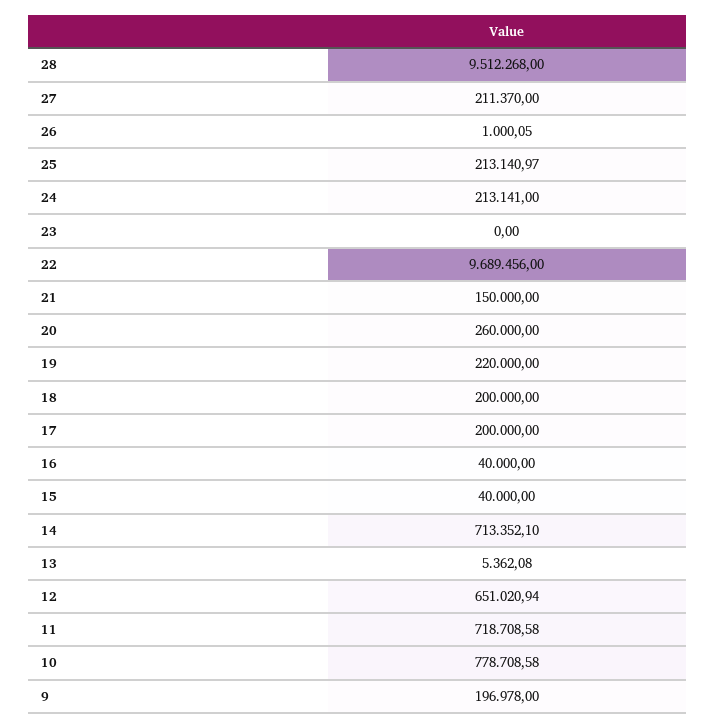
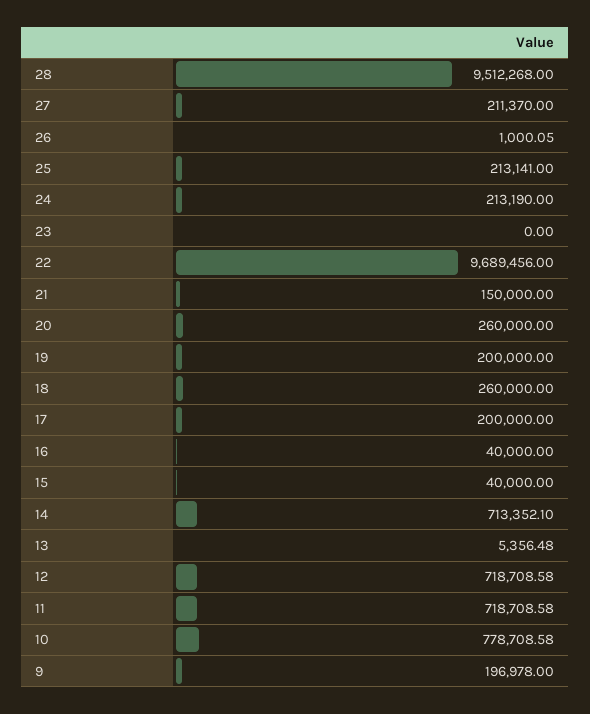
25: 213140.97 -> 213141
24: 213141 -> 213190
19: 220000 -> 200000
18: 200000 -> 260000
13: 5362.08 -> 5356.48
12: 651020.94 -> 718708.58

